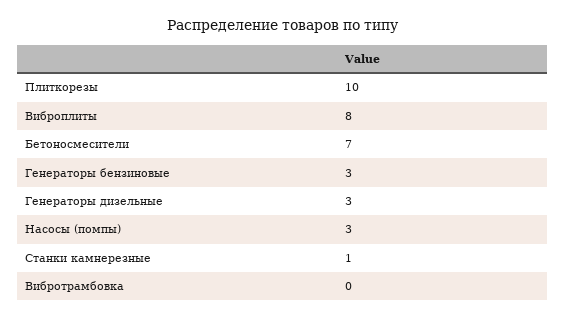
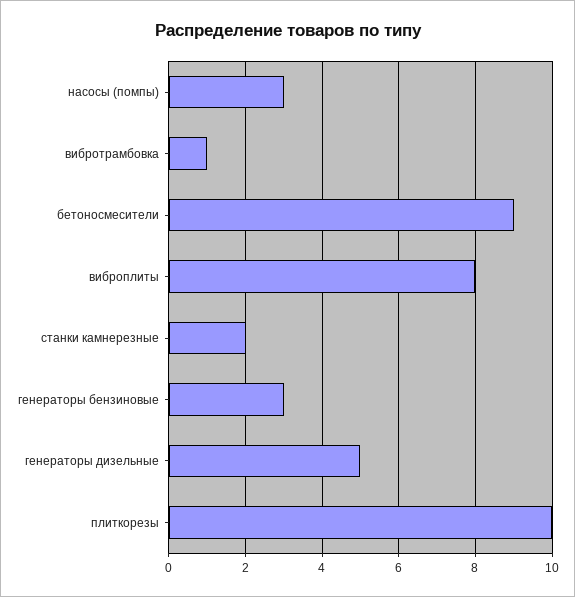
Бетоносмесители: 7 -> 9
Генераторы дизельные: 3 -> 5
Станки камнерезные: 1 -> 2
Вибротрамбовка: 0 -> 1

